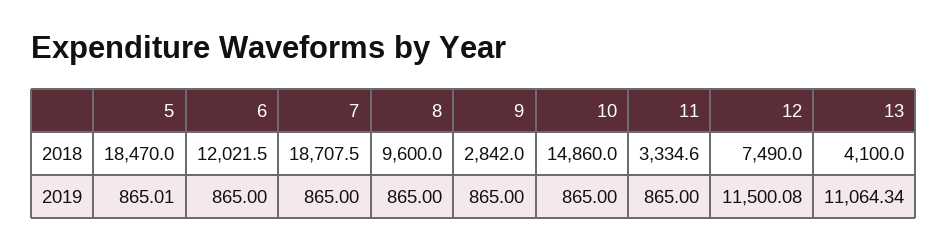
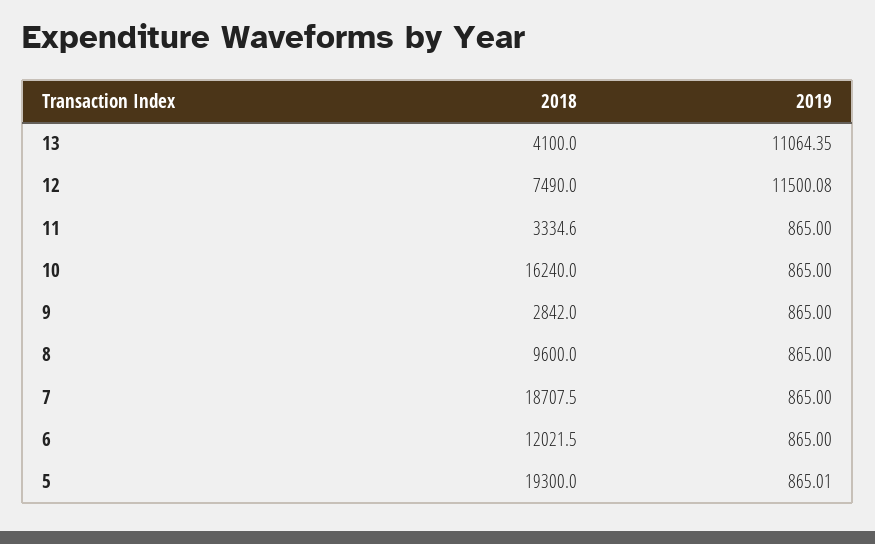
5, 2018: 18470 -> 19300
10, 2018: 14860 -> 16240
13, 2019: 11064.34 -> 11064.35

